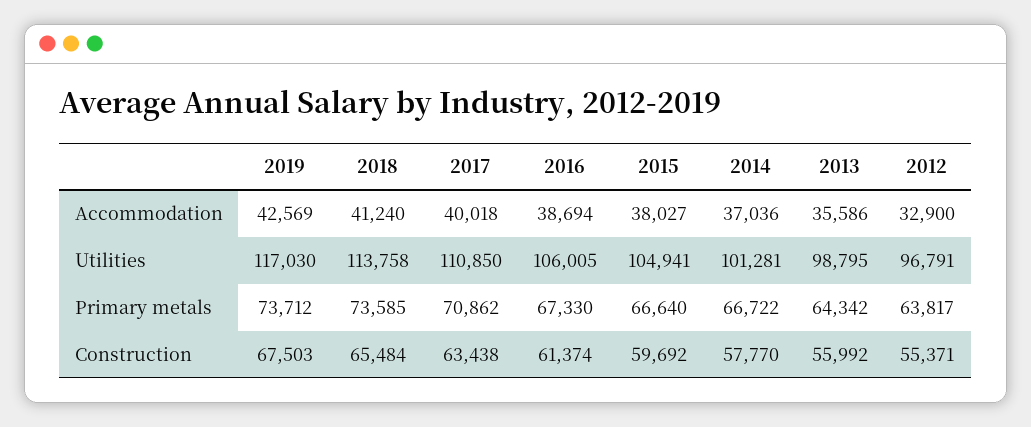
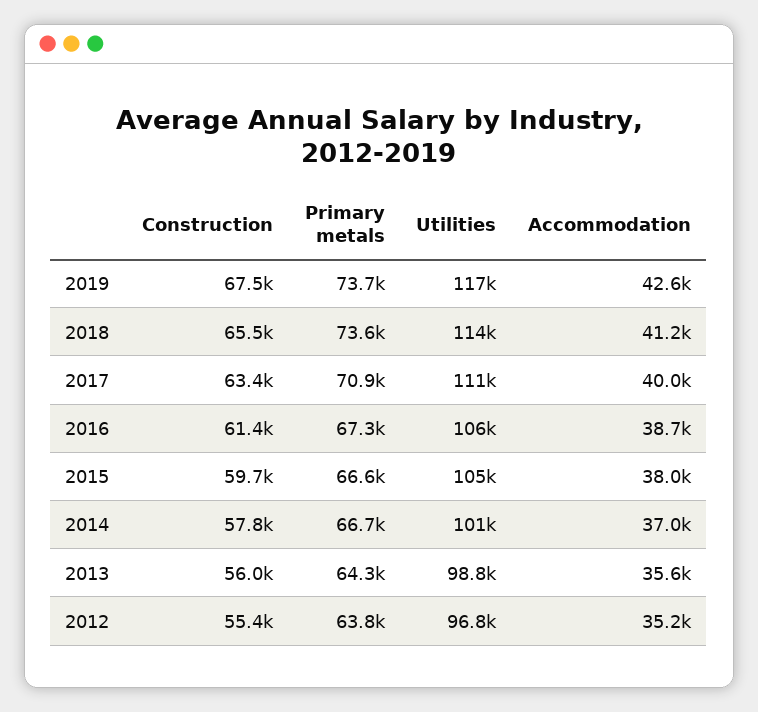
2012, Accommodation: 32900 -> 35200

